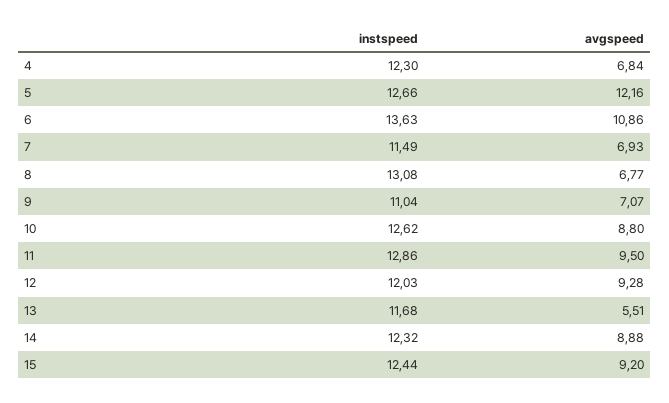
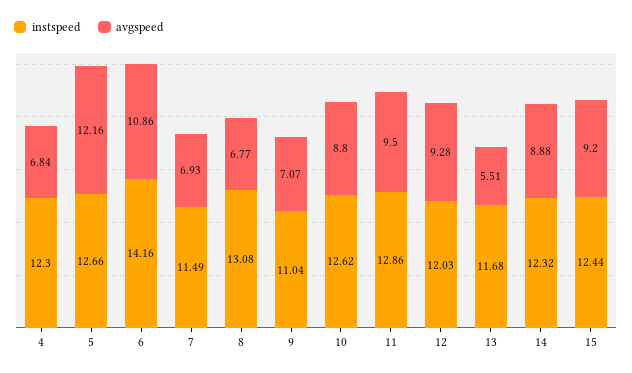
instspeed, 6: 13.63 -> 14.16

